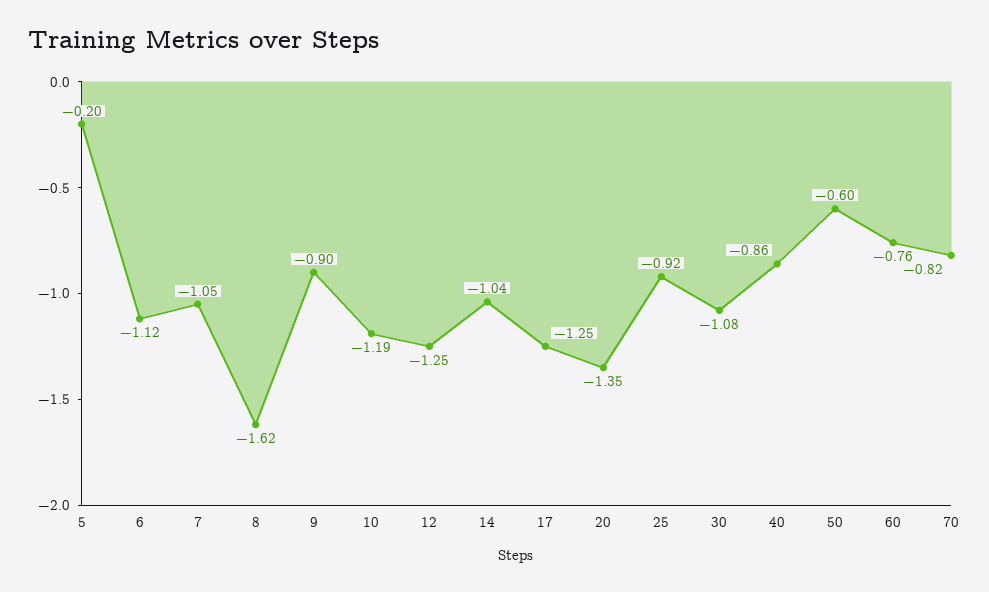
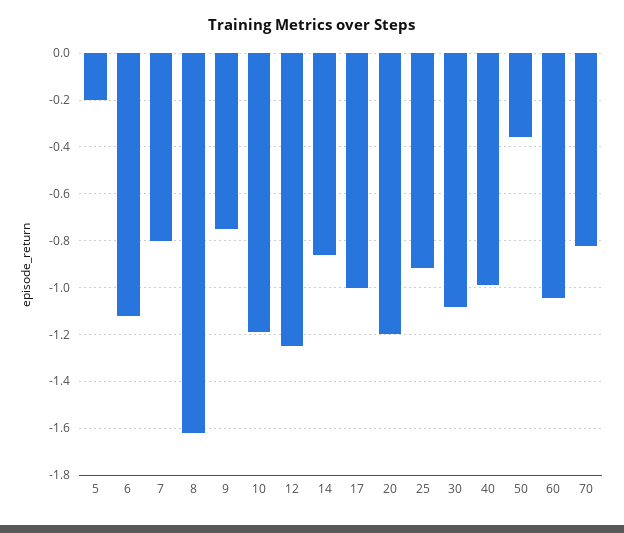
7: -1.05 -> -0.8
9: -0.9 -> -0.75
14: -1.04 -> -0.85
17: -1.25 -> -1
20: -1.35 -> -1.2
40: -0.86 -> -1
50: -0.6 -> -0.35
60: -0.76 -> -1.05

